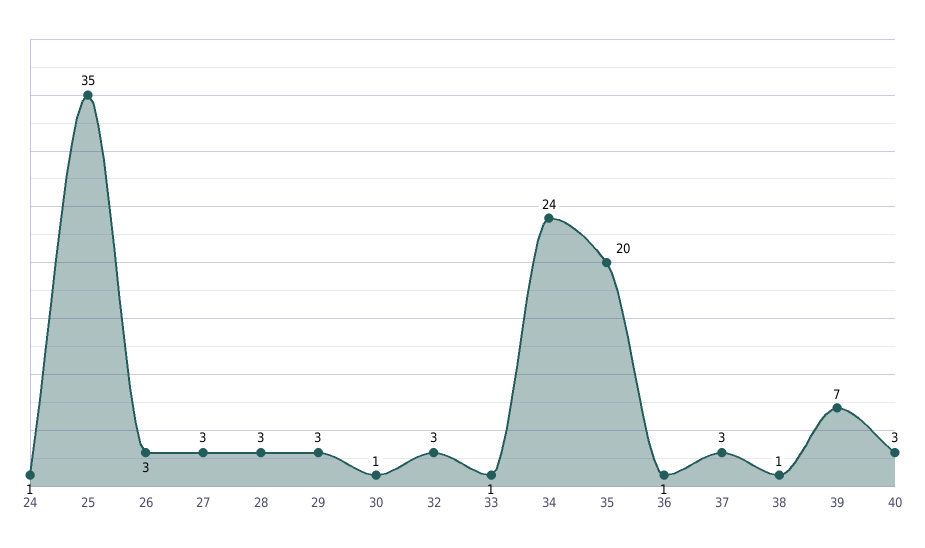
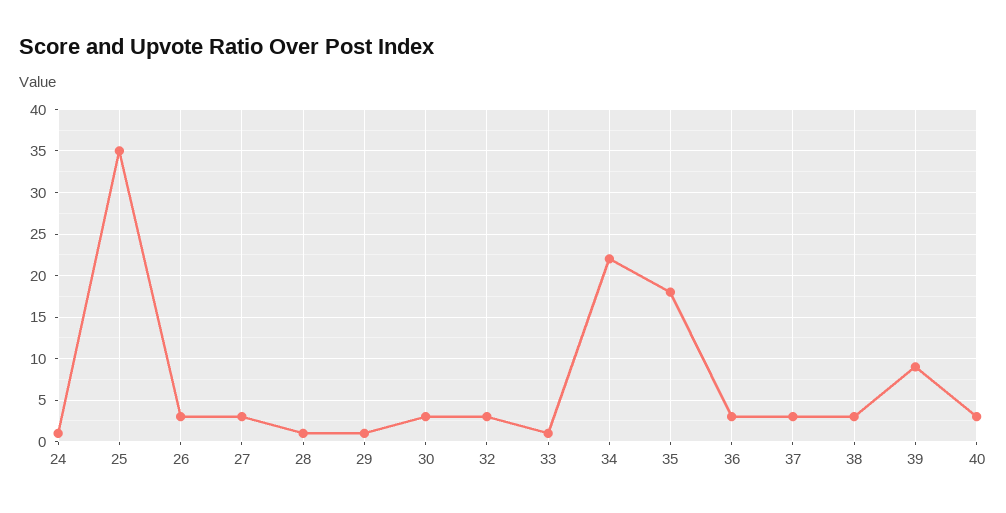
28: 3 -> 1
29: 3 -> 1
30: 1 -> 3
34: 24 -> 22
35: 20 -> 18
36: 1 -> 3
38: 1 -> 3
39: 7 -> 9

